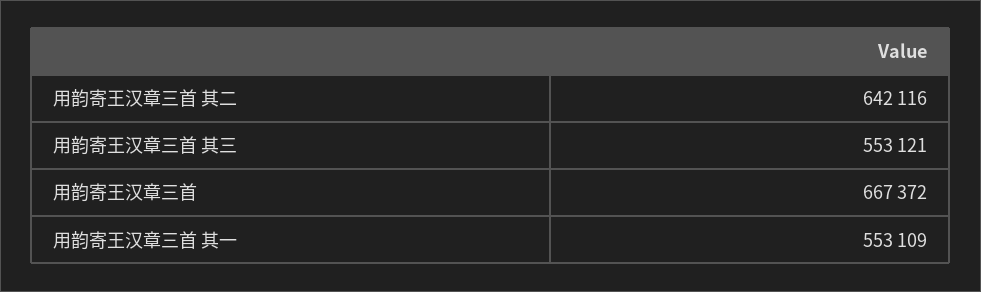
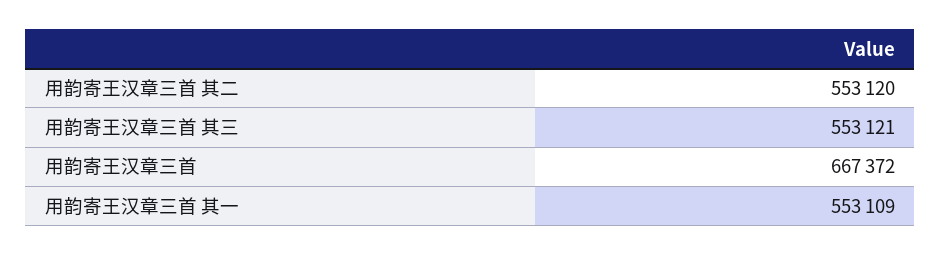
用韵寄王汉章三首 其二: 642116 -> 553120

